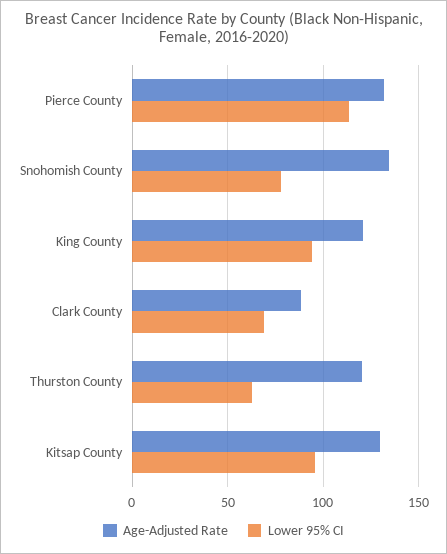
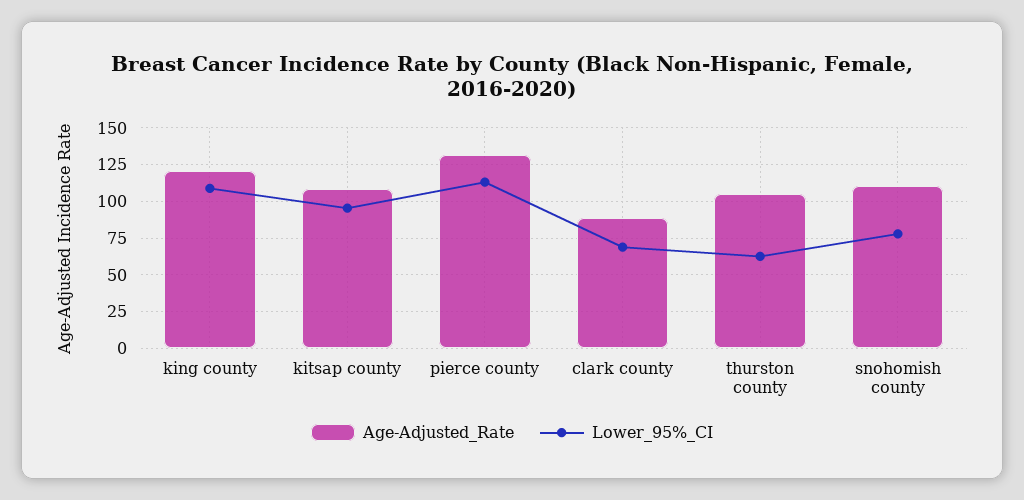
Age-Adjusted Rate, Snohomish County: 135 -> 110
Lower 95% CI, King County: 95 -> 110
Age-Adjusted Rate, Thurston County: 120 -> 105
Age-Adjusted Rate, Kitsap County: 130 -> 110

